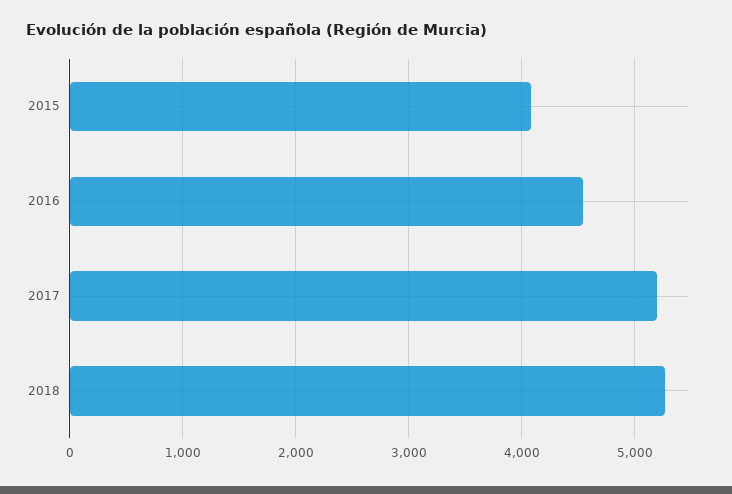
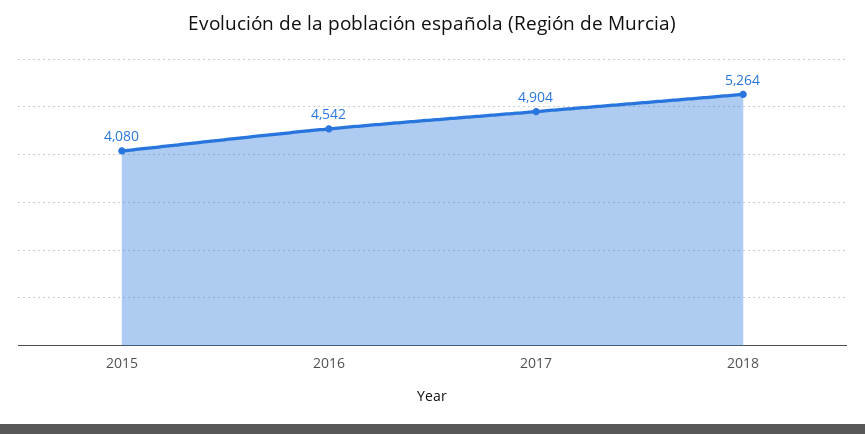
2017: 5200 -> 4904

